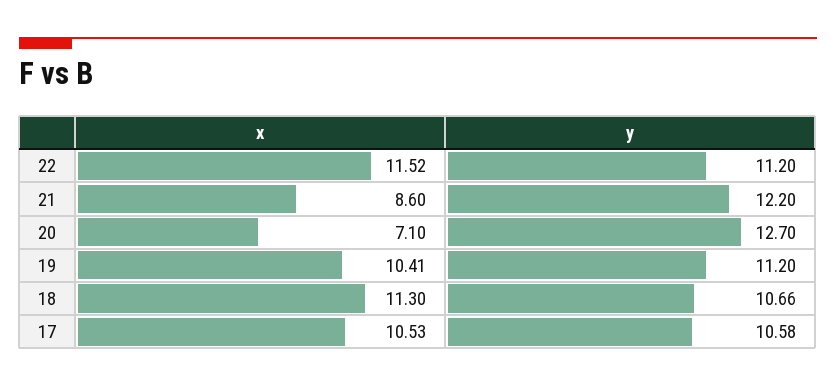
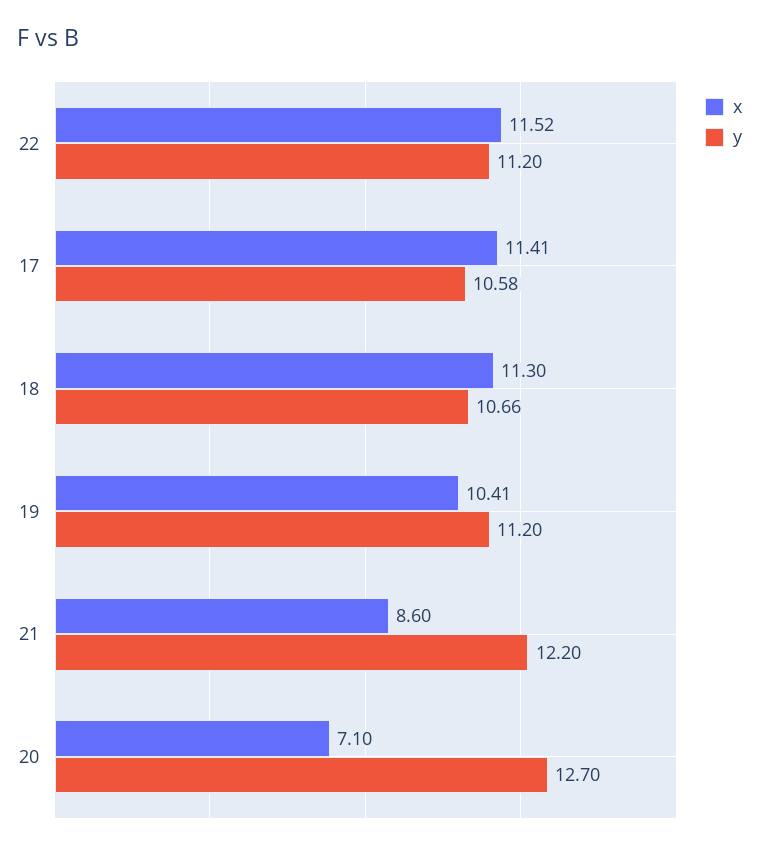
x, 17: 10.53 -> 11.41

